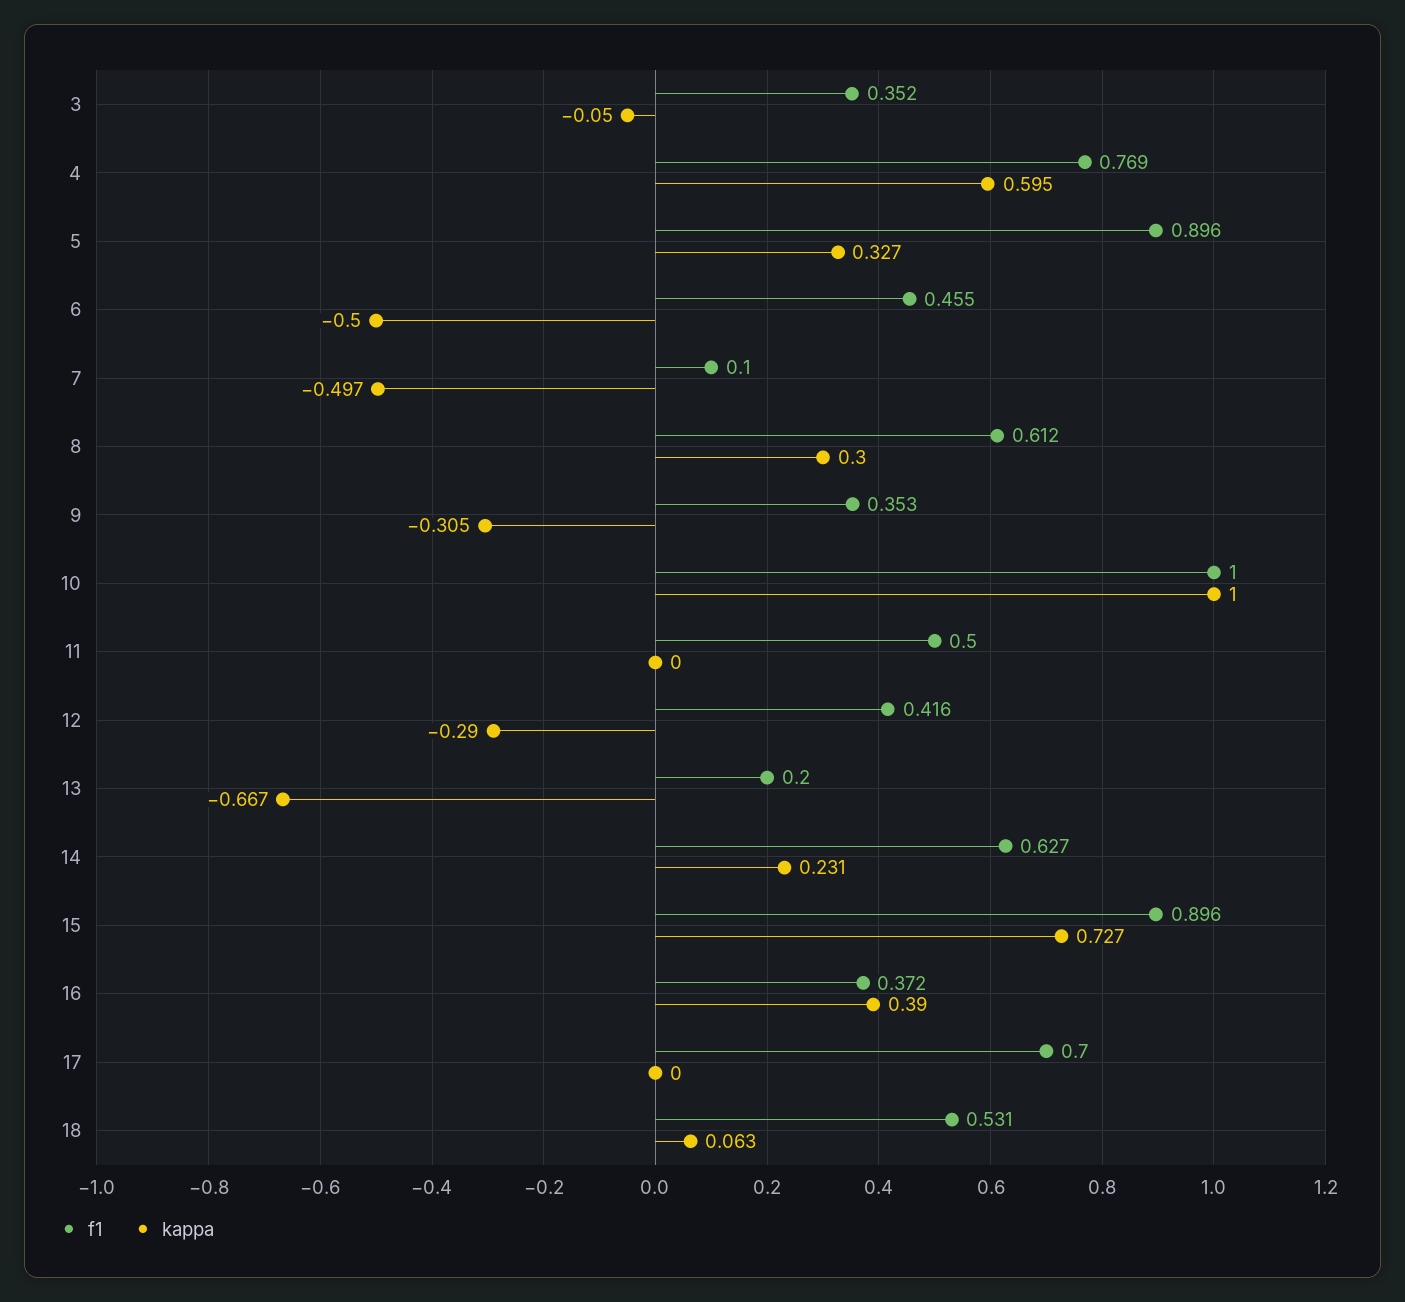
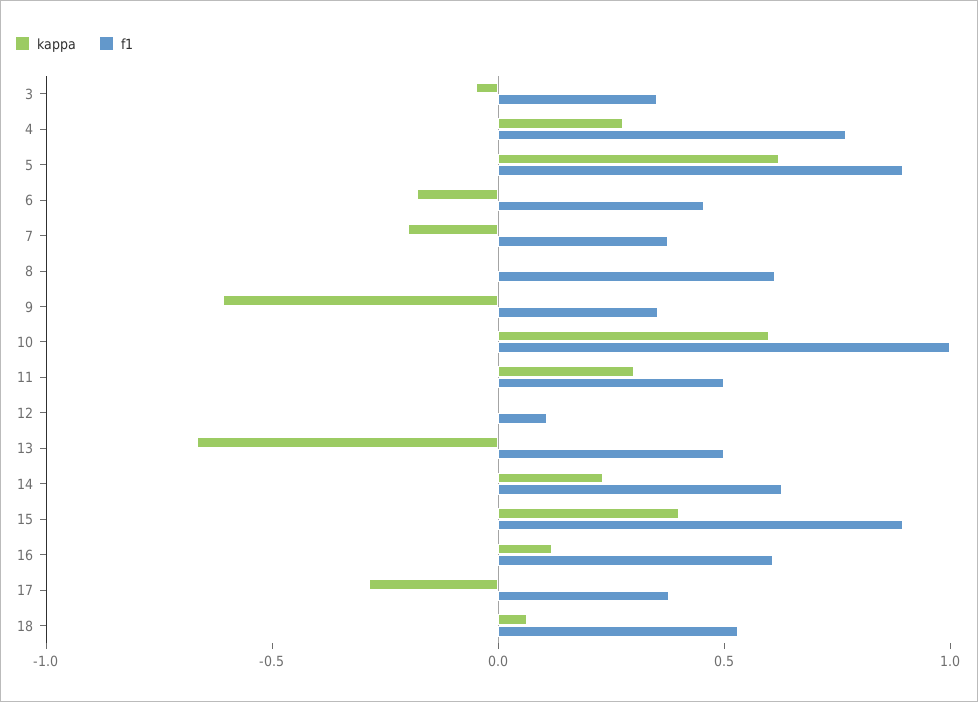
kappa, 4: 0.595 -> 0.3
kappa, 5: 0.327 -> 0.6
kappa, 6: -0.5 -> -0.2
f1, 7: 0.1 -> 0.4
kappa, 7: -0.497 -> -0.2
kappa, 8: 0.3 -> 0
kappa, 9: -0.305 -> -0.6
kappa, 10: 1 -> 0.6
kappa, 11: 0 -> 0.3
f1, 12: 0.416 -> 0.1
kappa, 12: -0.29 -> 0
f1, 13: 0.2 -> 0.5
kappa, 15: 0.727 -> 0.4
f1, 16: 0.372 -> 0.6
kappa, 16: 0.39 -> 0.1
f1, 17: 0.7 -> 0.4
kappa, 17: 0 -> -0.3

